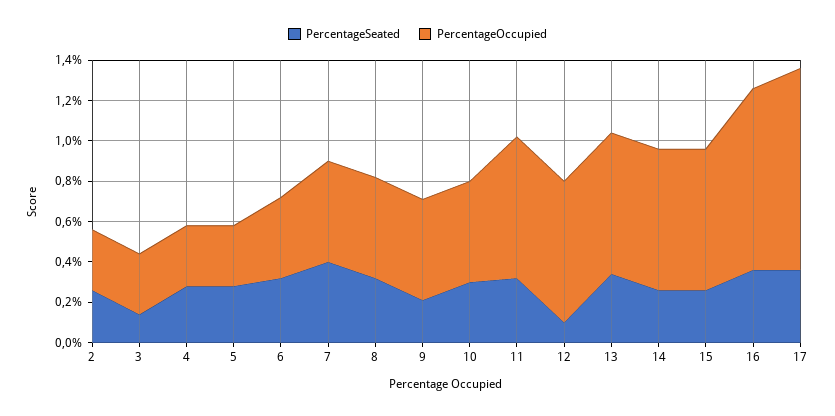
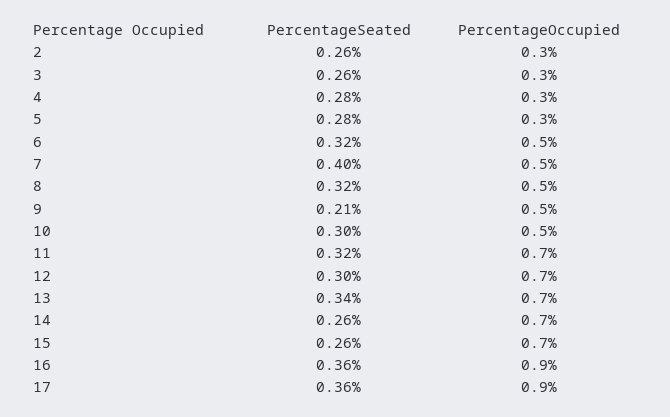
PercentageSeated, 3: 0.15 -> 0.26
PercentageOccupied, 6: 0.4 -> 0.5
PercentageSeated, 12: 0.1 -> 0.3
PercentageOccupied, 17: 1 -> 0.9

